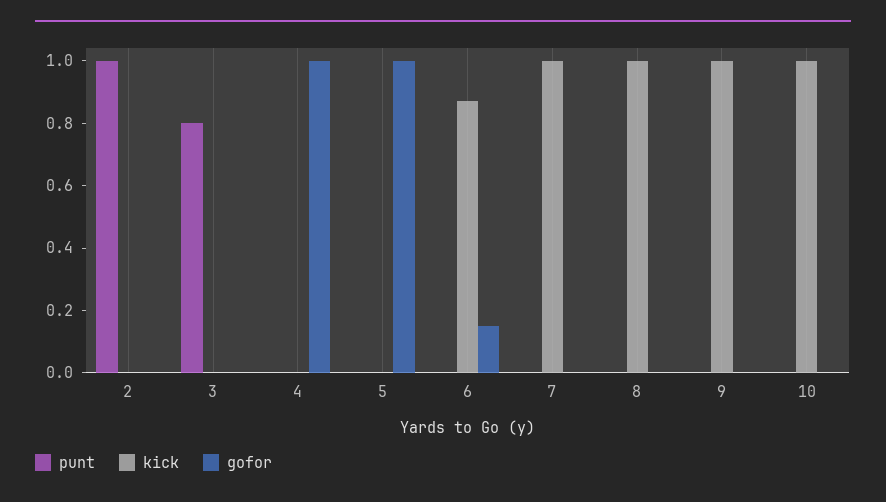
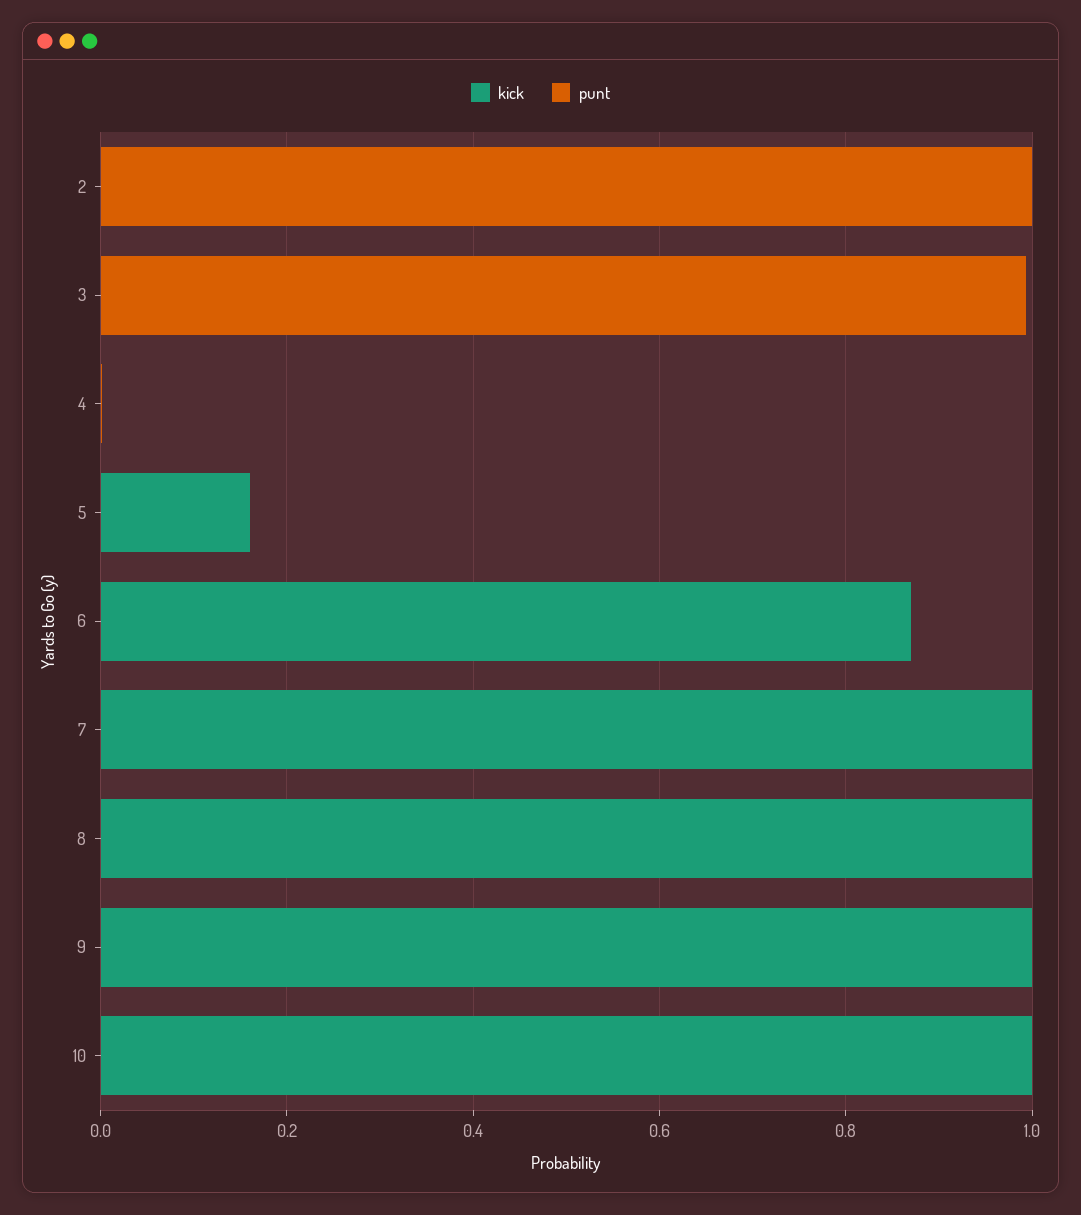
gofor, 2: 0 -> none
punt, 3: 0.8 -> 1
gofor, 3: 0 -> none
gofor, 4: 1 -> none
kick, 5: 0 -> 0.15
gofor, 5: 1 -> none
gofor, 6: 0.15 -> none
gofor, 7: 0 -> none
gofor, 8: 0 -> none
gofor, 9: 0 -> none
gofor, 10: 0 -> none

